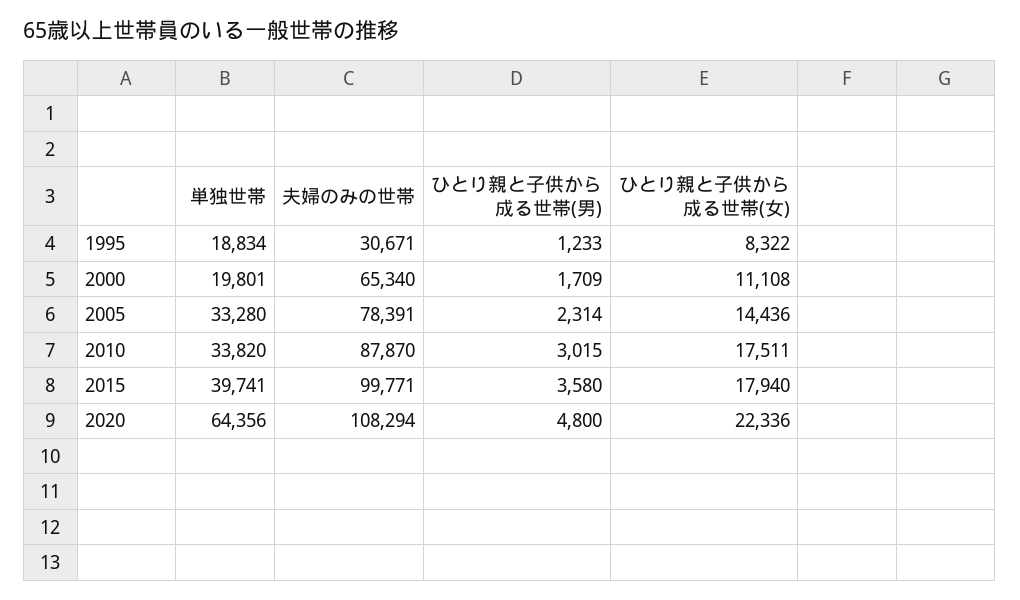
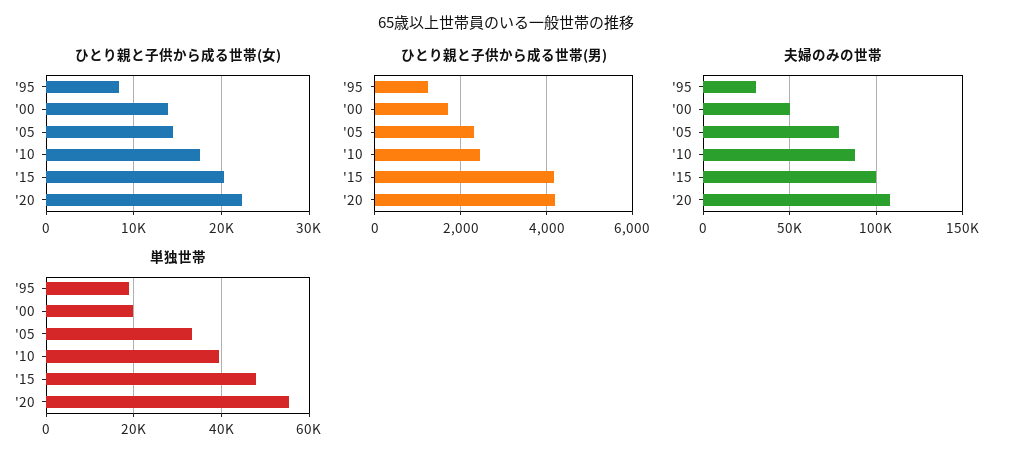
夫婦のみの世帯, 2000: 65340 -> 50000
ひとり親と子供から成る世帯(女), 2000: 11108 -> 14000
単独世帯, 2010: 33820 -> 40000
ひとり親と子供から成る世帯(男), 2010: 3015 -> 2400
単独世帯, 2015: 39741 -> 48000
ひとり親と子供から成る世帯(男), 2015: 3580 -> 4200
ひとり親と子供から成る世帯(女), 2015: 17940 -> 20000
単独世帯, 2020: 64356 -> 56000
ひとり親と子供から成る世帯(男), 2020: 4800 -> 4200

